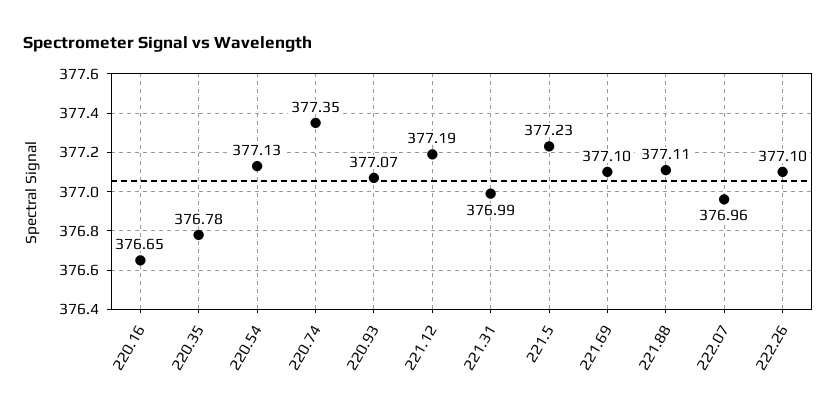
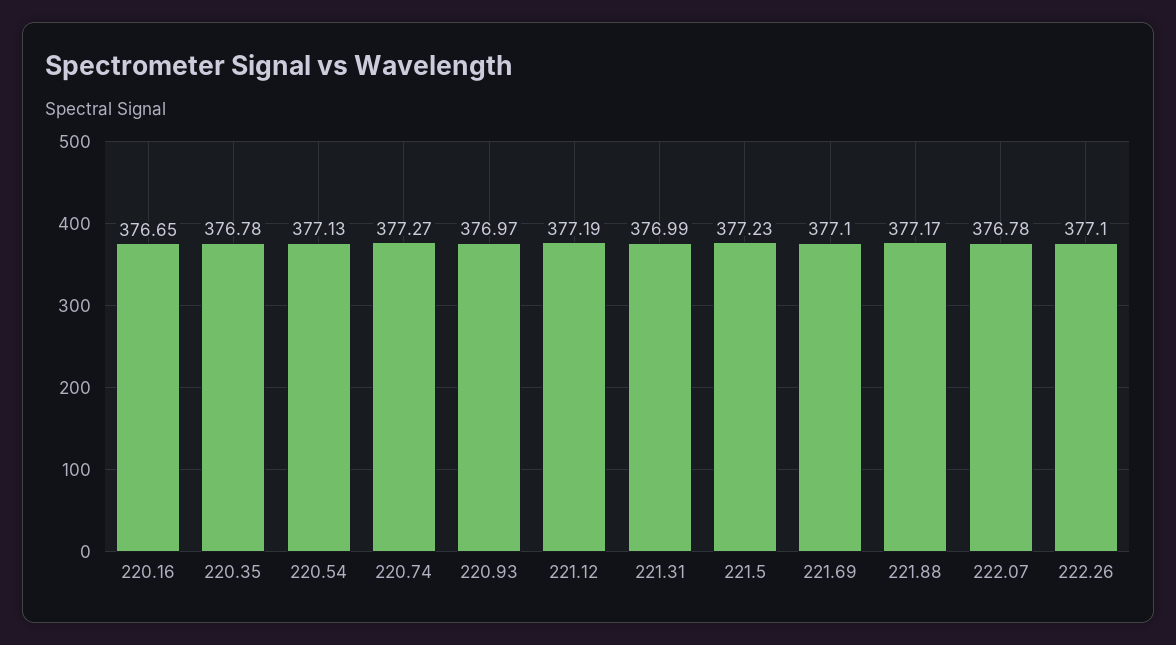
220.74: 377.35 -> 377.27
220.93: 377.07 -> 376.97
221.88: 377.11 -> 377.17
222.07: 376.96 -> 376.78

